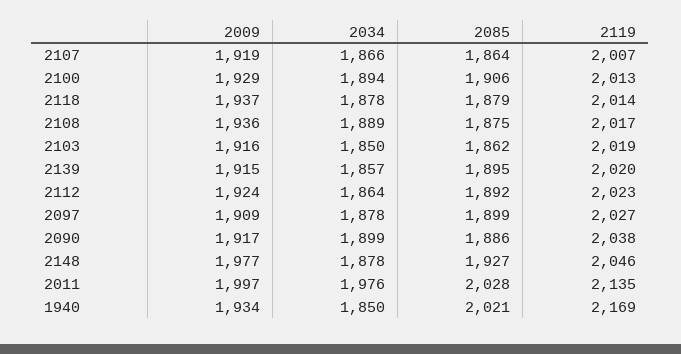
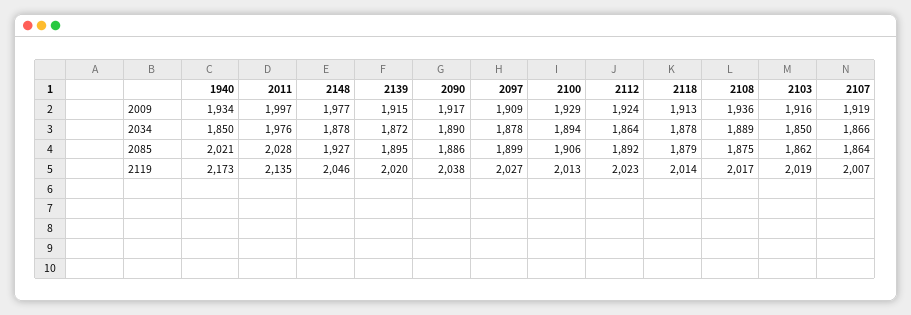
2009, 2118: 1937 -> 1913
2034, 2139: 1857 -> 1872
2034, 2090: 1899 -> 1890
2119, 1940: 2169 -> 2173

